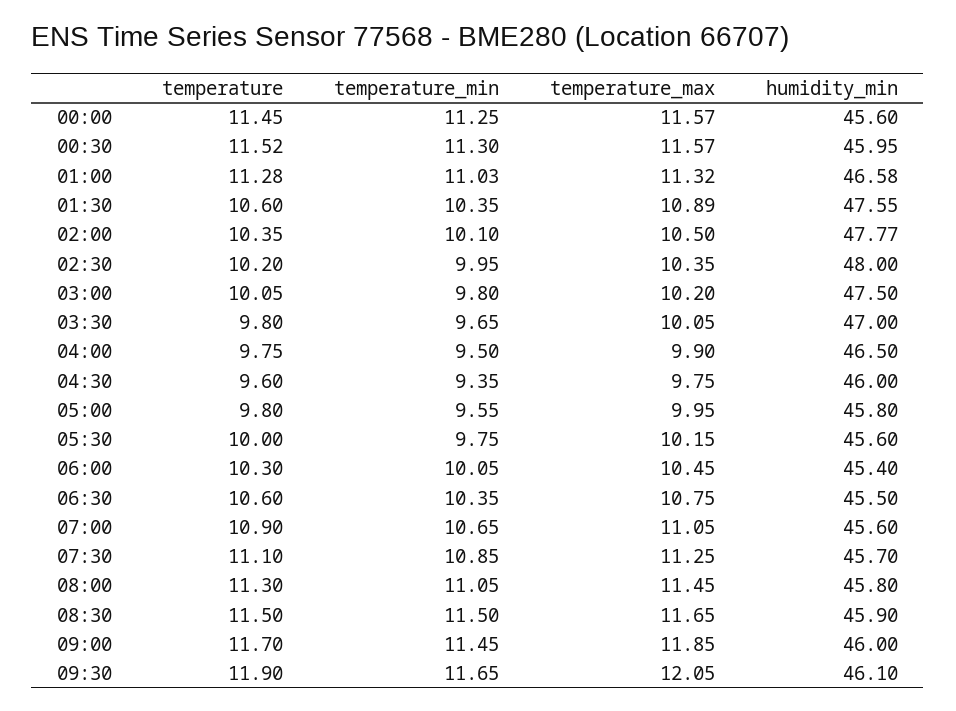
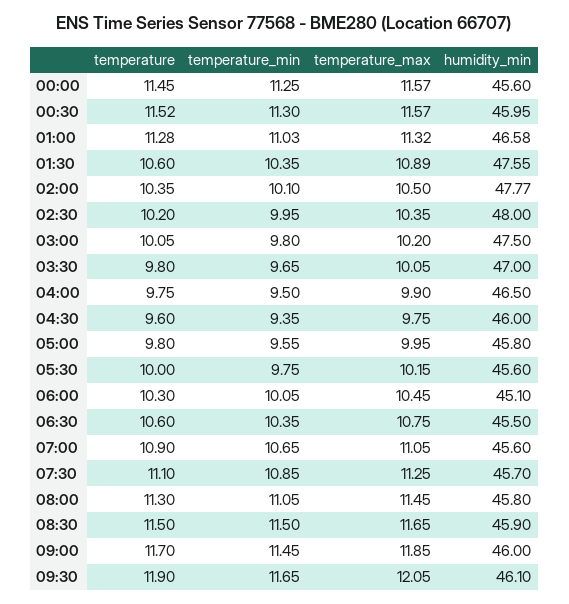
humidity_min, 06:00: 45.4 -> 45.1

